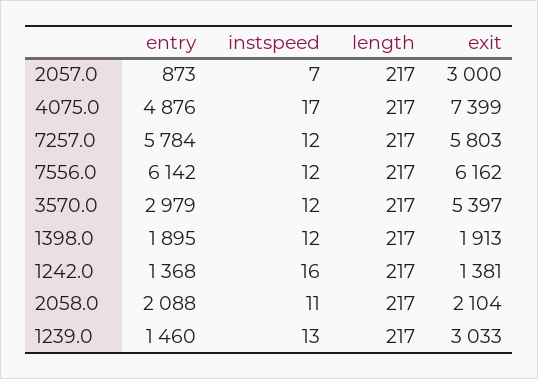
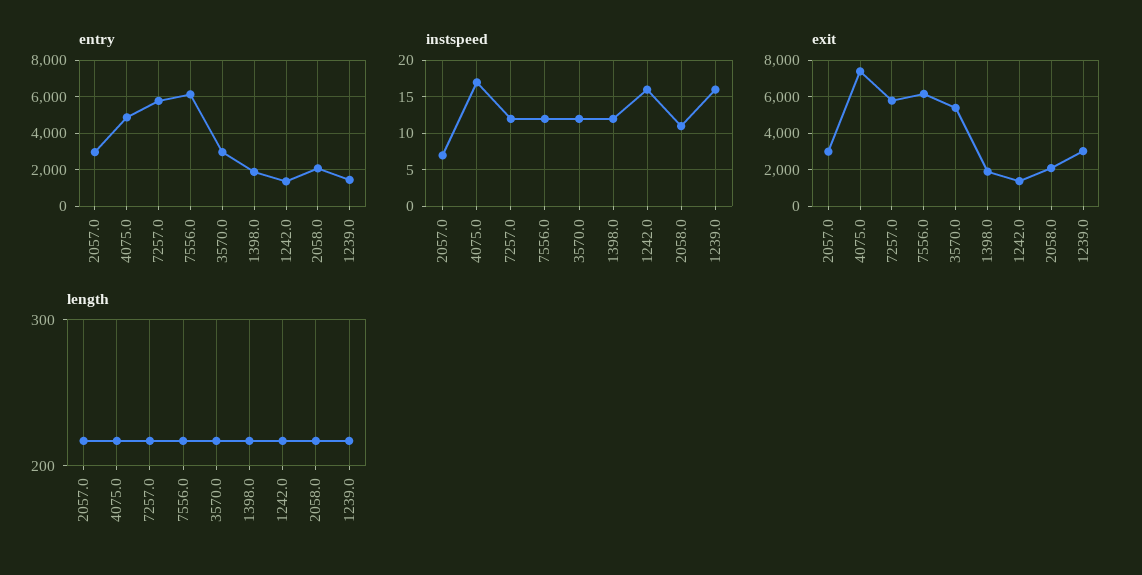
entry, 2057.0: 873 -> 3000
instspeed, 1239.0: 13 -> 16

